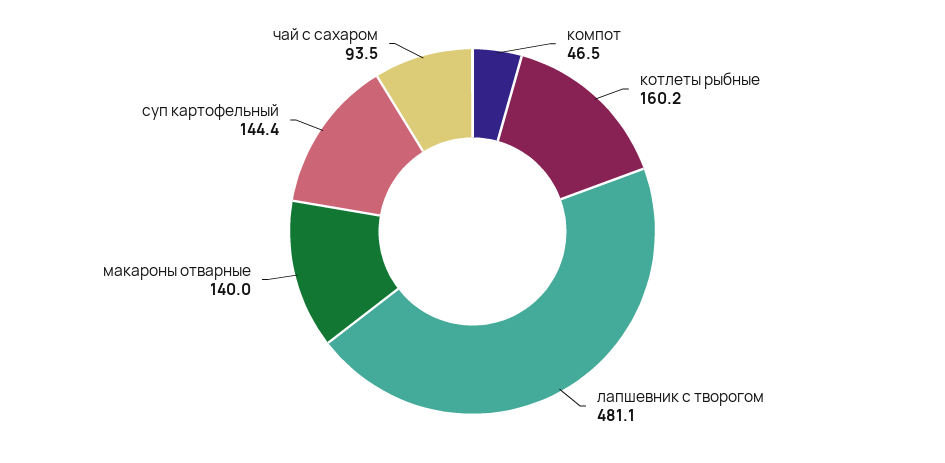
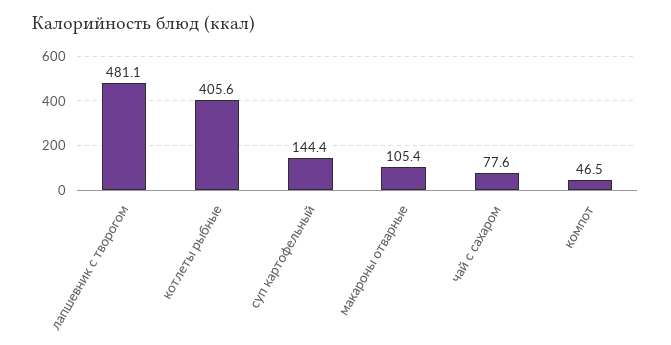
котлеты рыбные: 160.2 -> 405.6
макароны отварные: 140 -> 105.4
чай с сахаром: 93.5 -> 77.6

